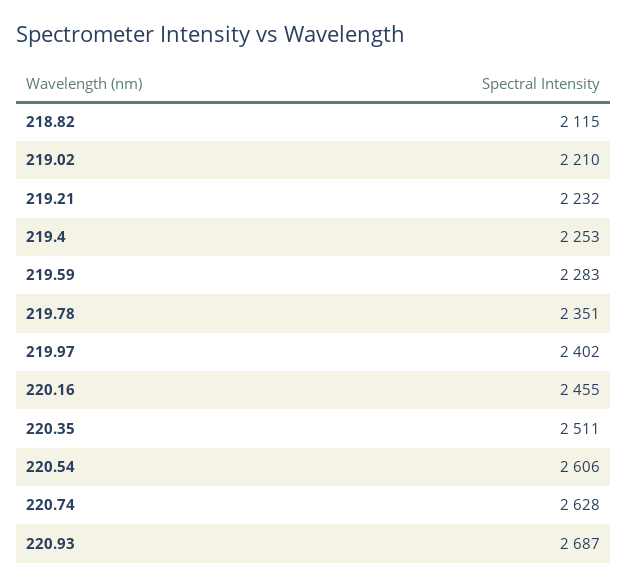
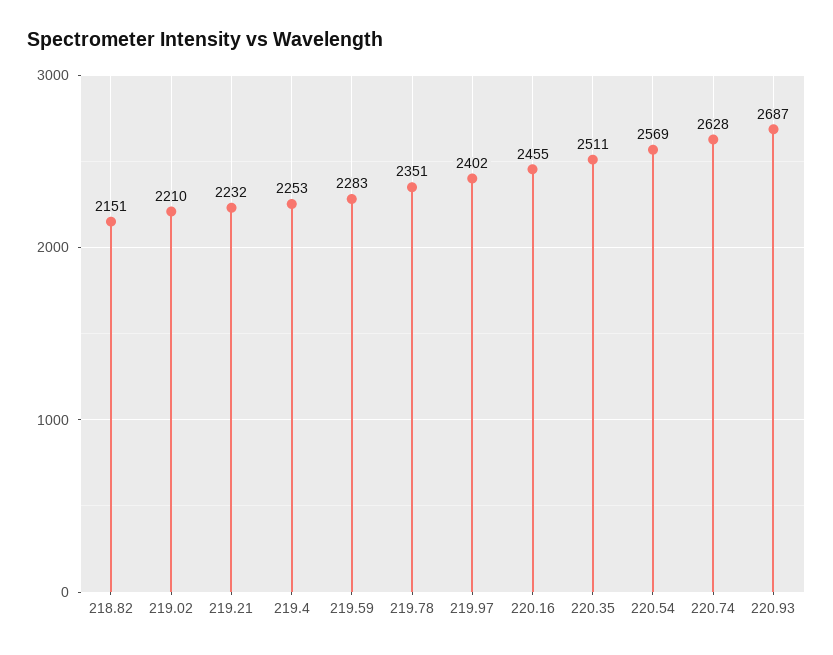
218.82: 2115 -> 2151
220.54: 2606 -> 2569

